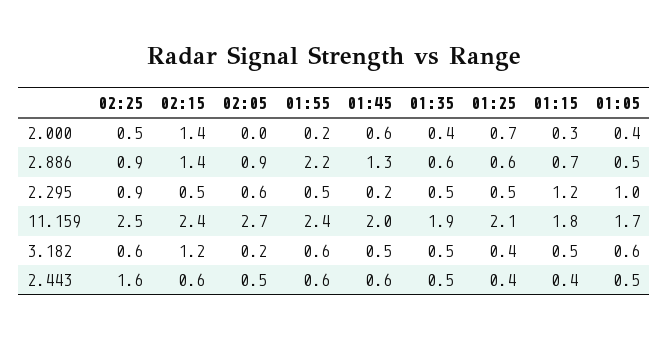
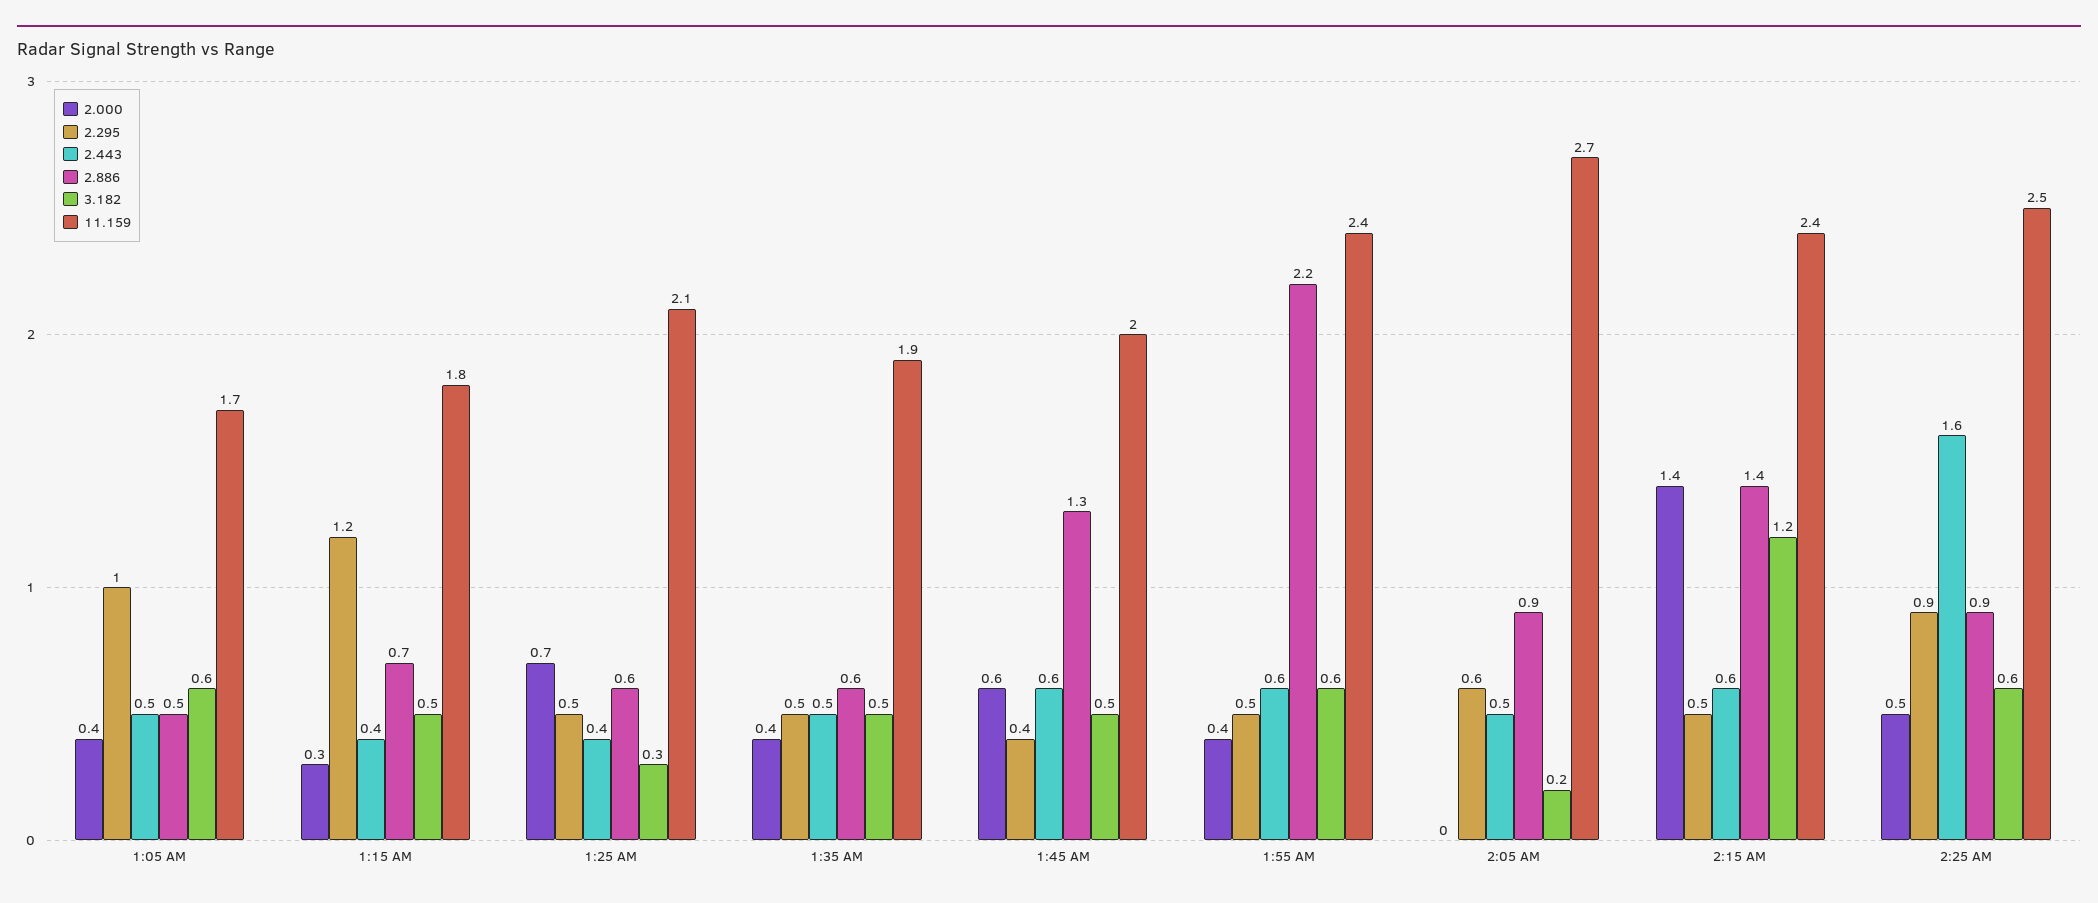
2.000, 01:55: 0.2 -> 0.4
2.295, 01:45: 0.2 -> 0.4
3.182, 01:25: 0.4 -> 0.3

